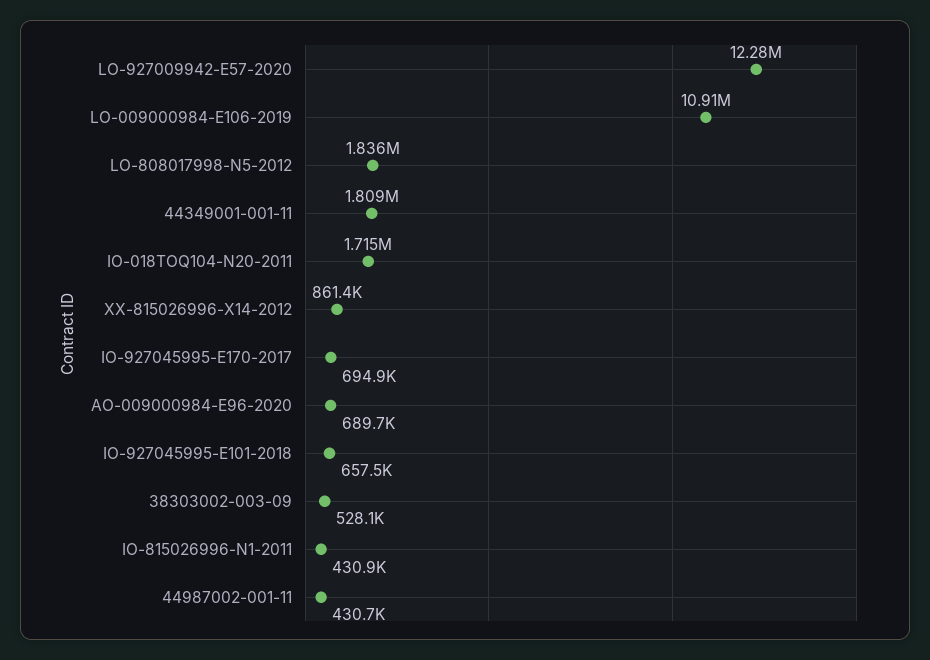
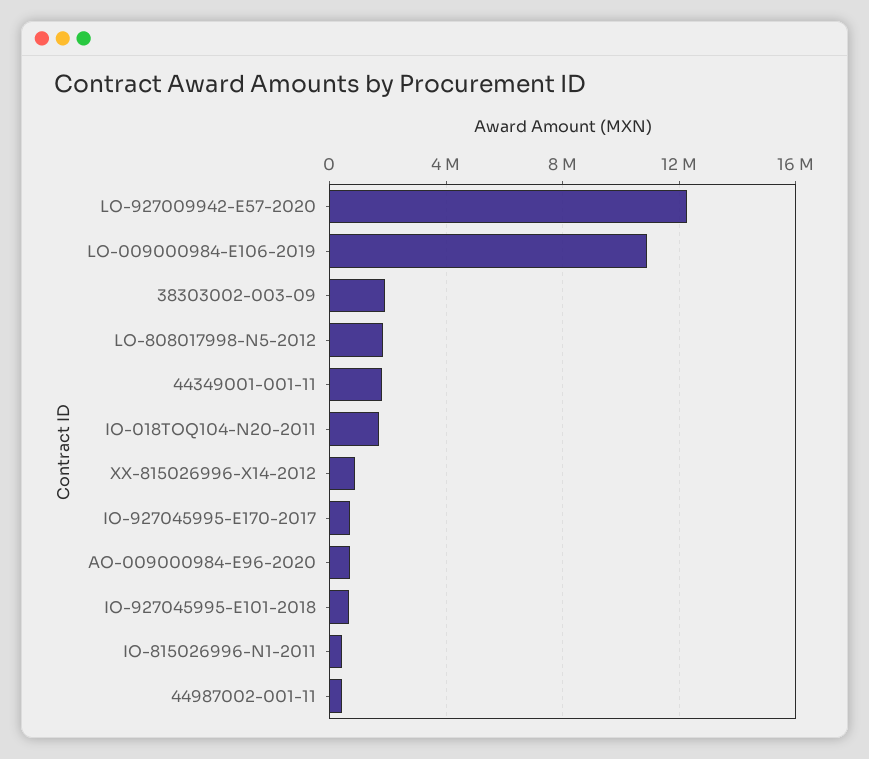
38303002-003-09: 528100 -> 2000000

